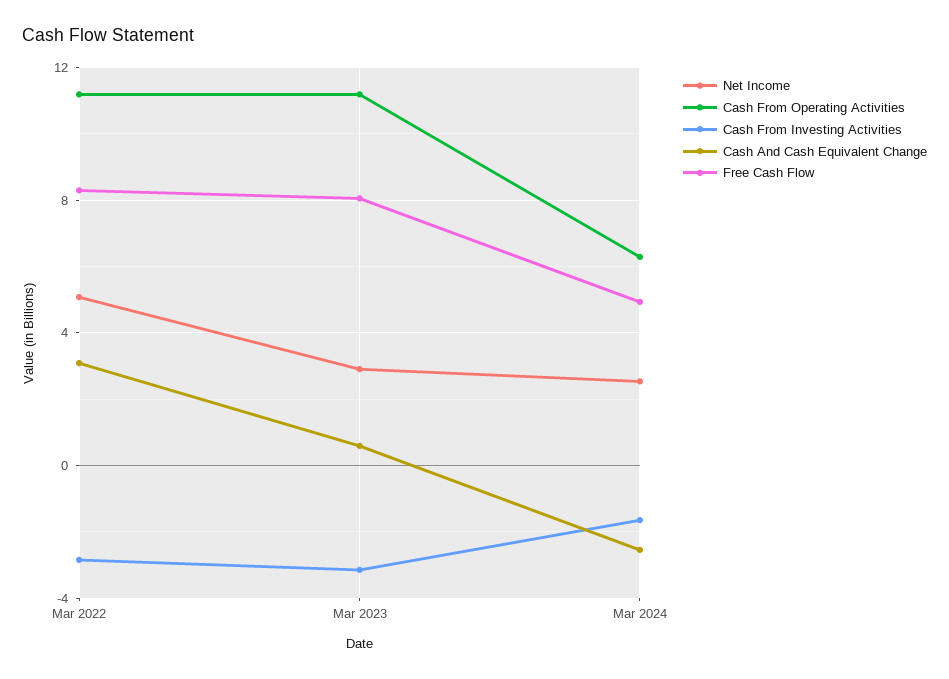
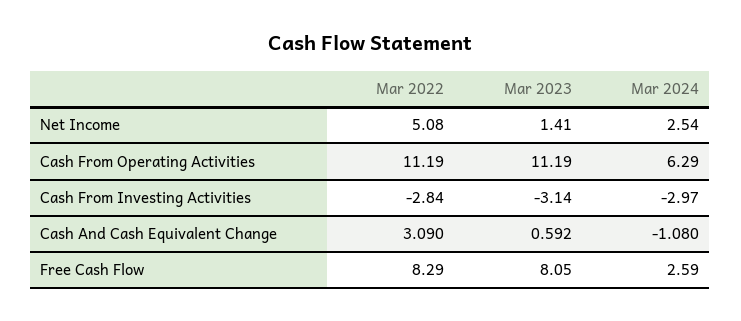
Net Income, Mar 2023: 3 -> 1.41
Cash From Investing Activities, Mar 2024: -1.5 -> -2.97
Cash And Cash Equivalent Change, Mar 2024: -2.5 -> -1.08
Free Cash Flow, Mar 2024: 5 -> 2.59

